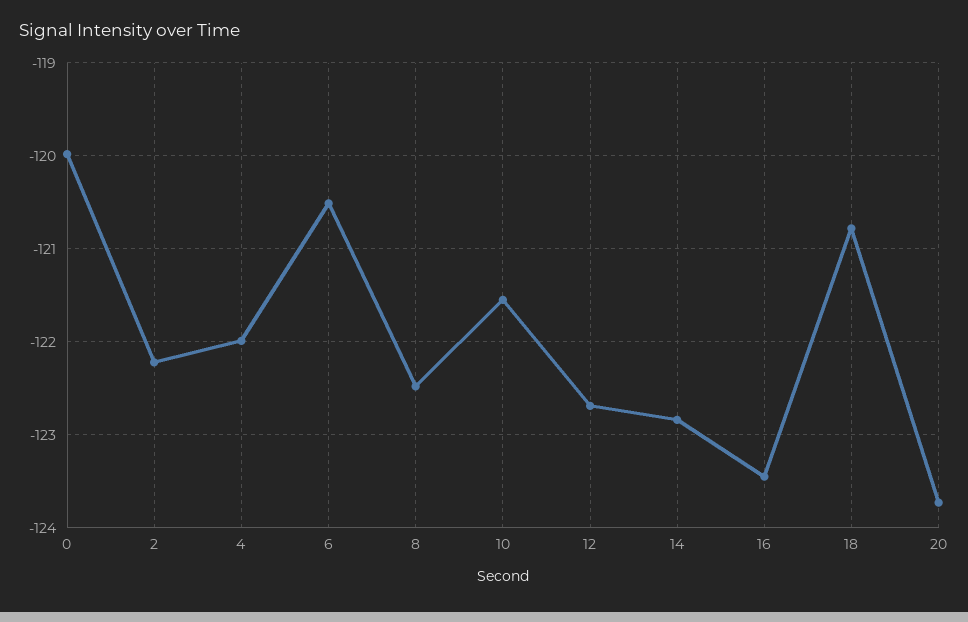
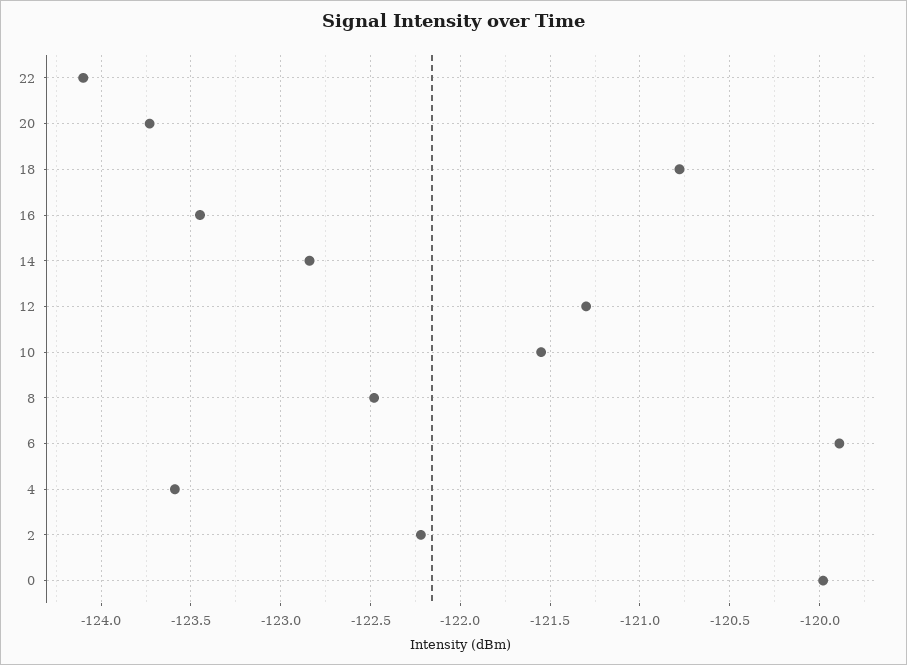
4: -122 -> -123.6
6: -120.5 -> -119.9
12: -122.7 -> -121.3
22: none -> -124.1

